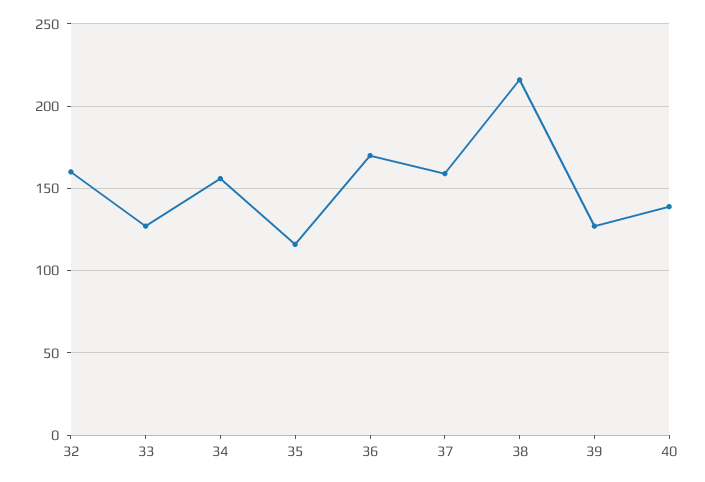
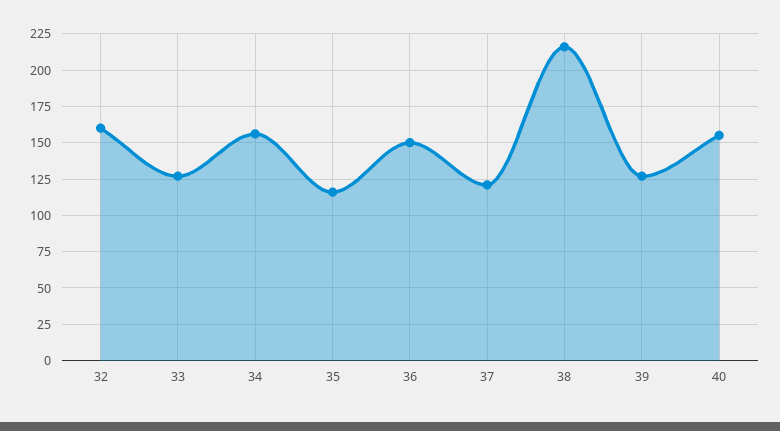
36: 170 -> 150
37: 160 -> 120
40: 140 -> 155

